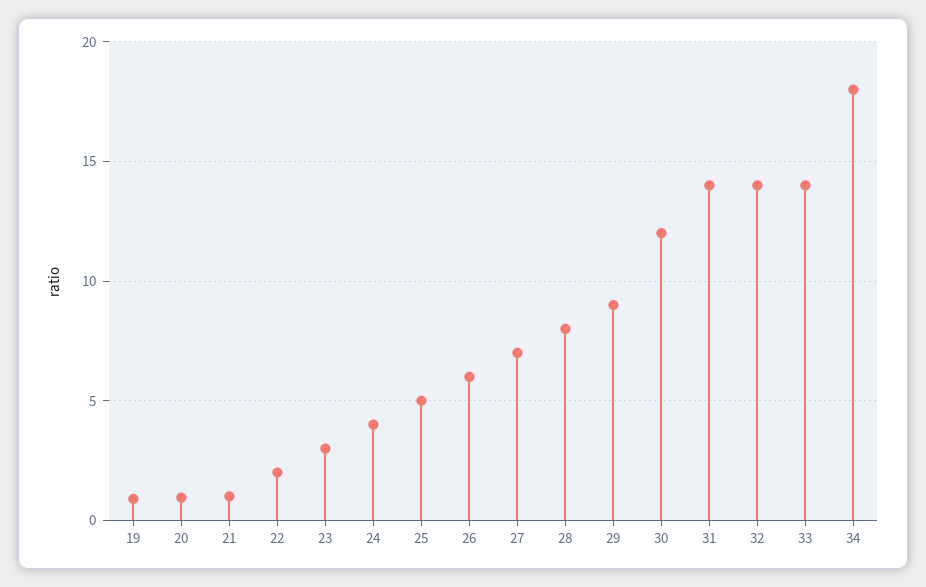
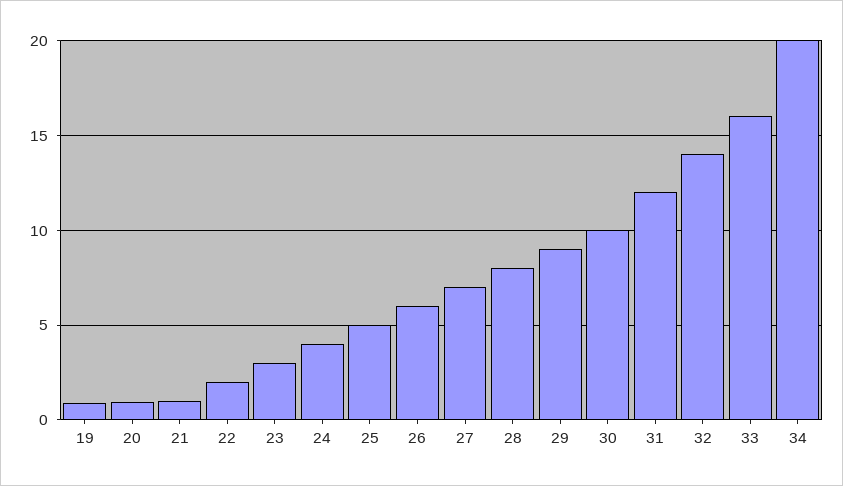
30: 12 -> 10
31: 14 -> 12
33: 14 -> 16
34: 18 -> 20

